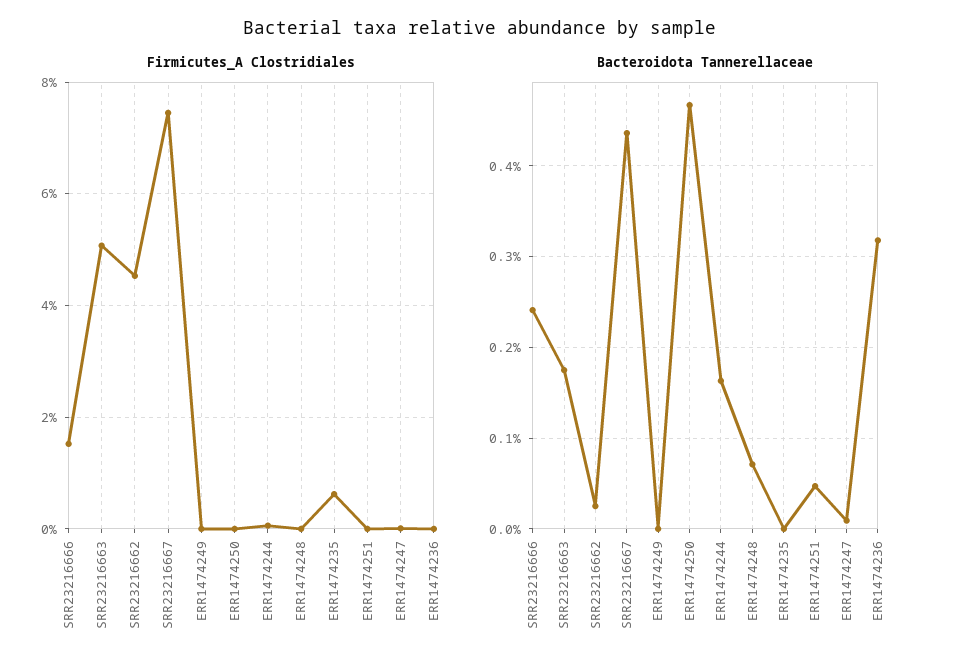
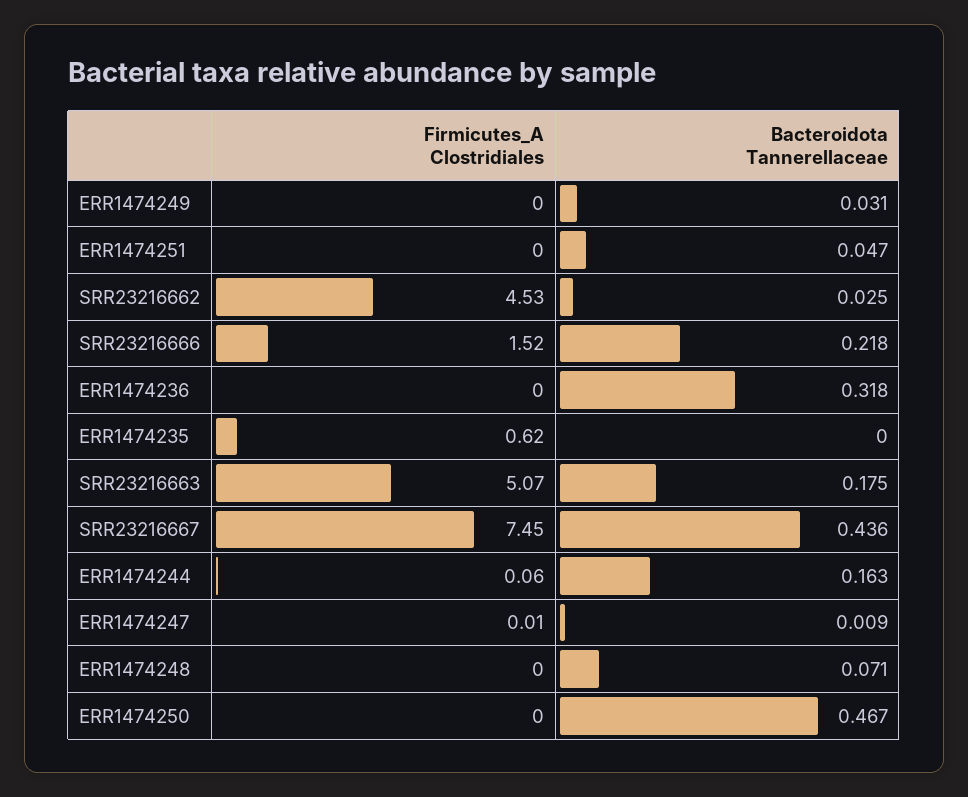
Bacteroidota Tannerellaceae, SRR23216666: 0.24 -> 0.218
Bacteroidota Tannerellaceae, ERR1474249: 0 -> 0.031

